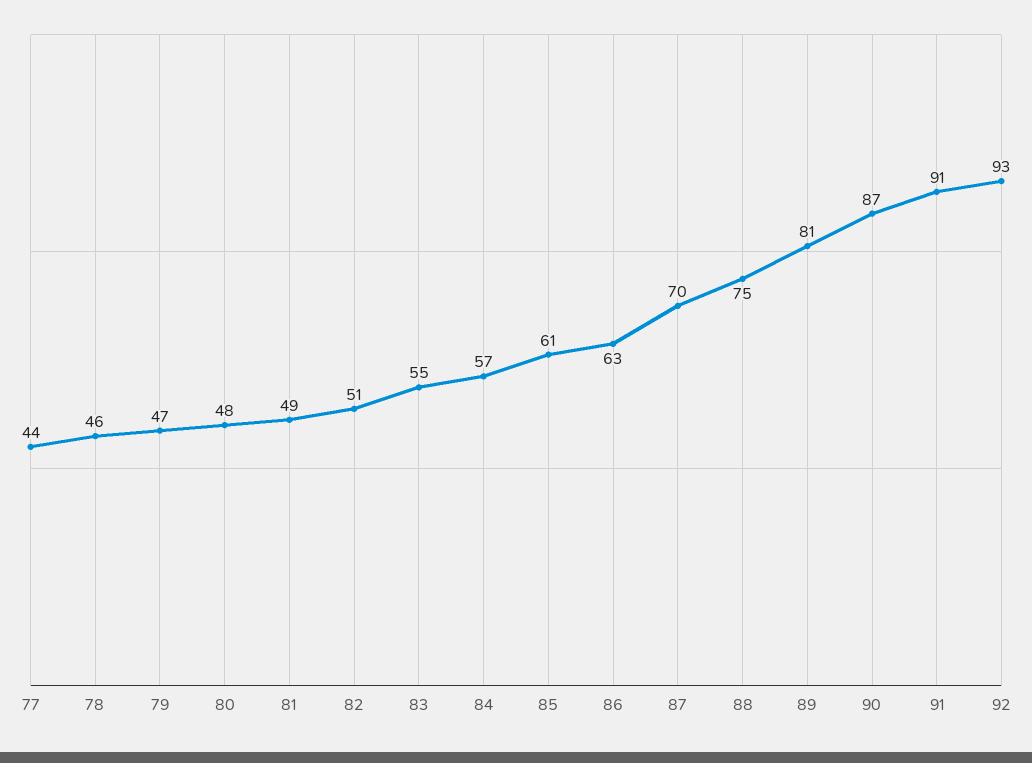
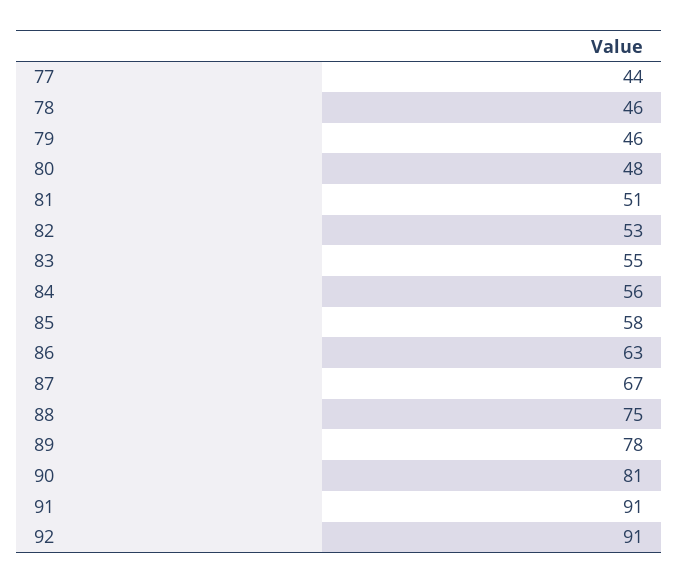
79: 47 -> 46
81: 49 -> 51
82: 51 -> 53
84: 57 -> 56
85: 61 -> 58
87: 70 -> 67
89: 81 -> 78
90: 87 -> 81
92: 93 -> 91

